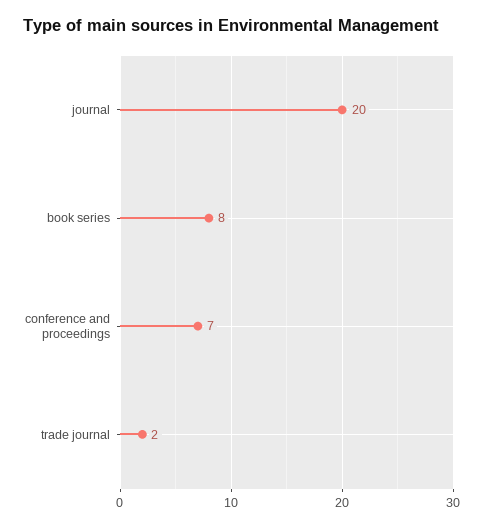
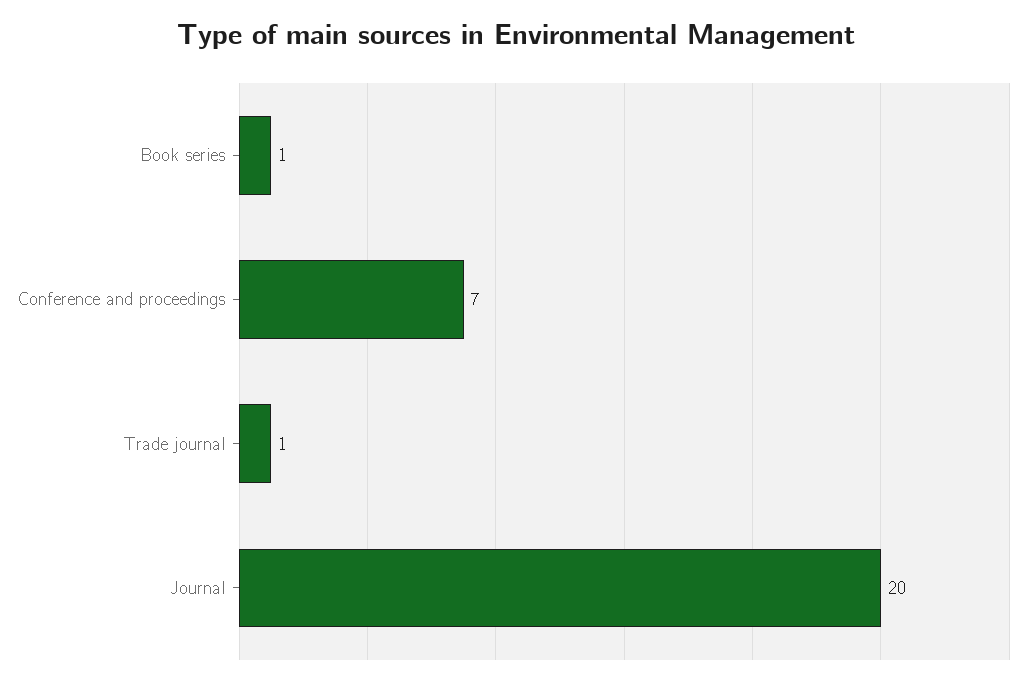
book series: 8 -> 1
trade journal: 2 -> 1

